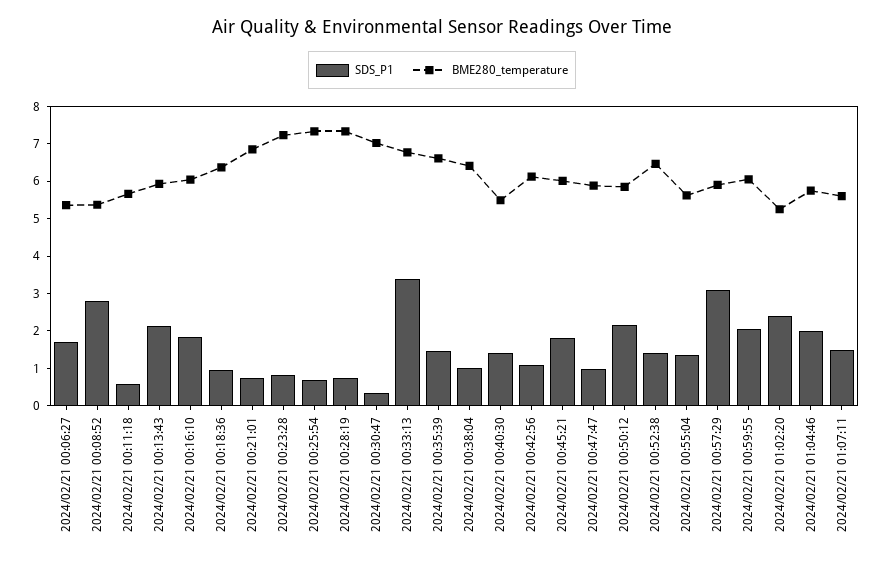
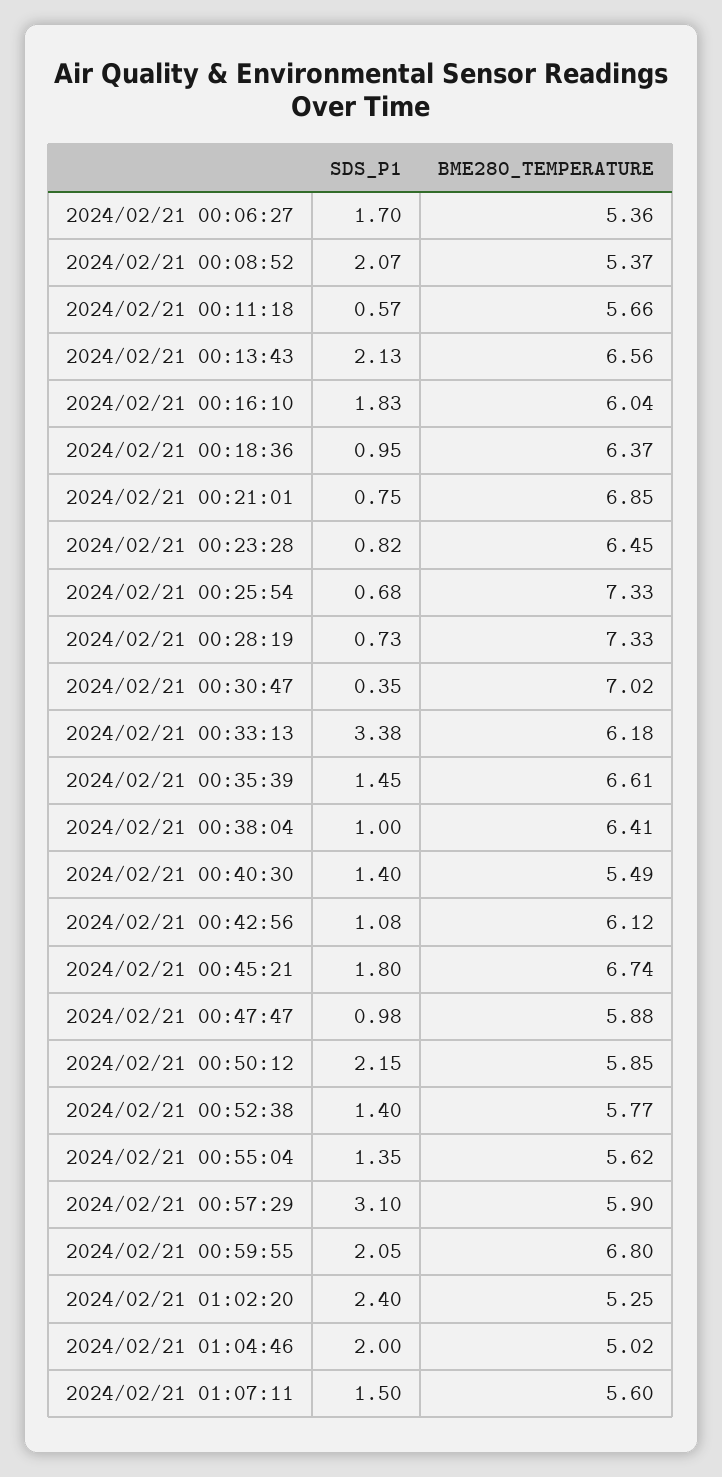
SDS_P1, 2024/02/21 00:08:52: 2.75 -> 2.07
BME280_temperature, 2024/02/21 00:13:43: 6 -> 6.56
BME280_temperature, 2024/02/21 00:23:28: 7.25 -> 6.45
BME280_temperature, 2024/02/21 00:33:13: 6.75 -> 6.18
BME280_temperature, 2024/02/21 00:45:21: 6 -> 6.74
BME280_temperature, 2024/02/21 00:52:38: 6.5 -> 5.77
BME280_temperature, 2024/02/21 00:59:55: 6 -> 6.8
BME280_temperature, 2024/02/21 01:04:46: 5.75 -> 5.02

